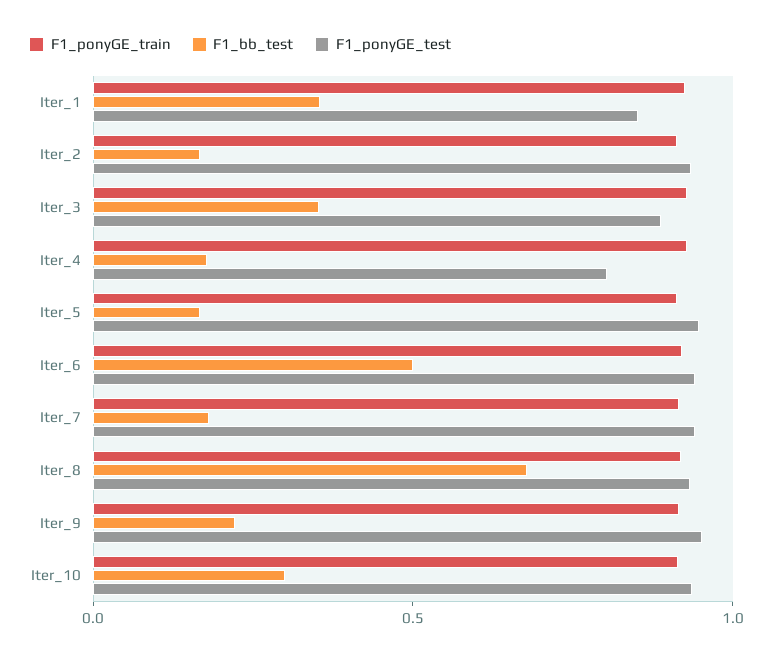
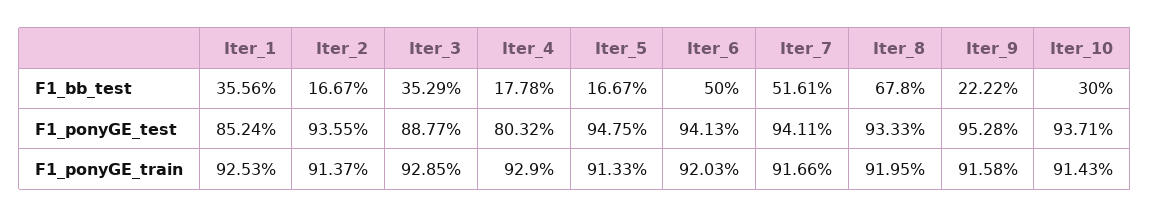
F1_bb_test, Iter_7: 0.2 -> 0.5161

